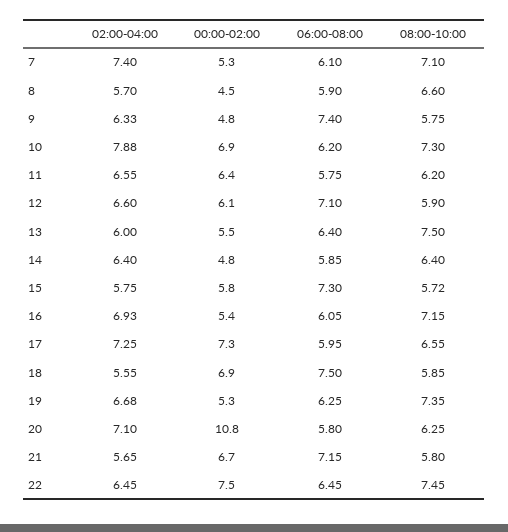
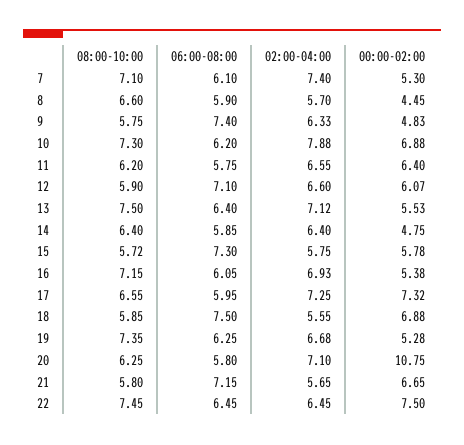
02:00-04:00, 13: 6 -> 7.12

